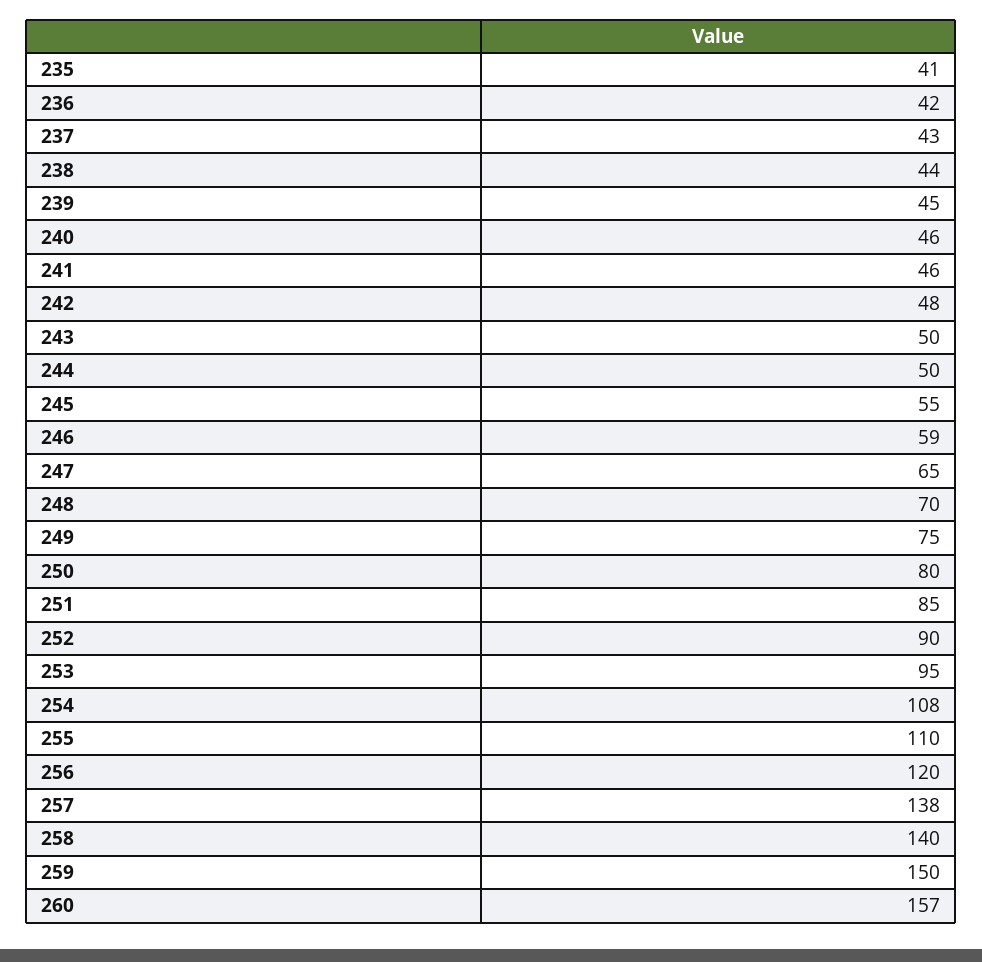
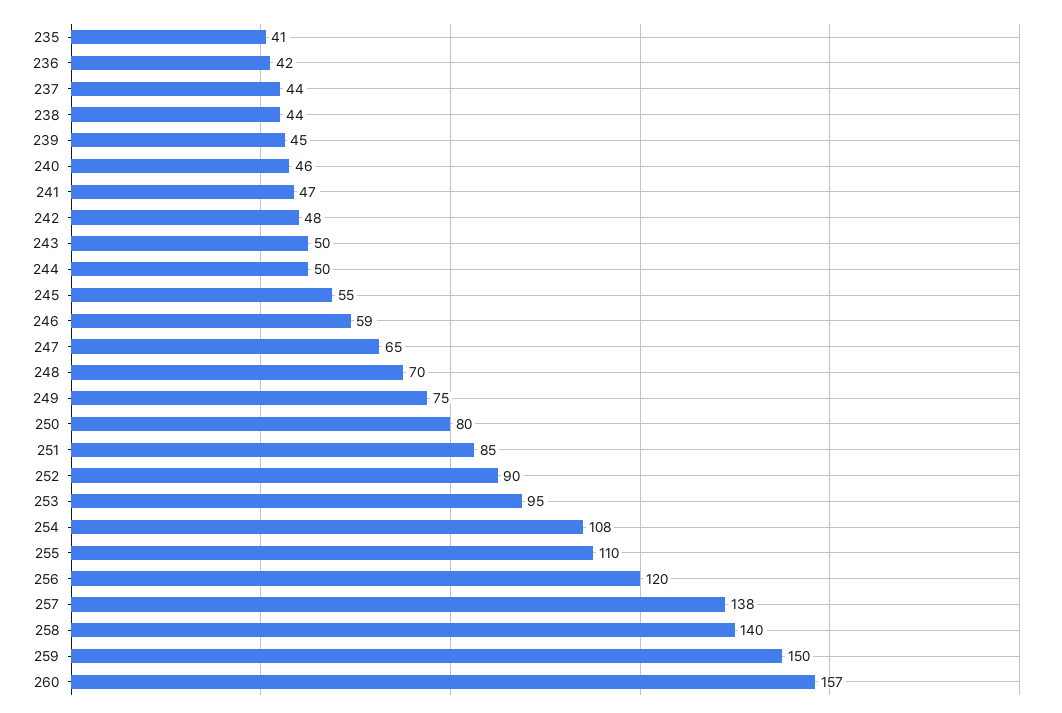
237: 43 -> 44
241: 46 -> 47

